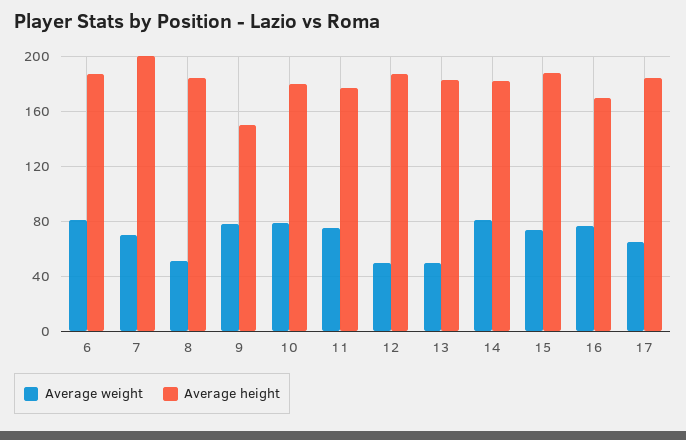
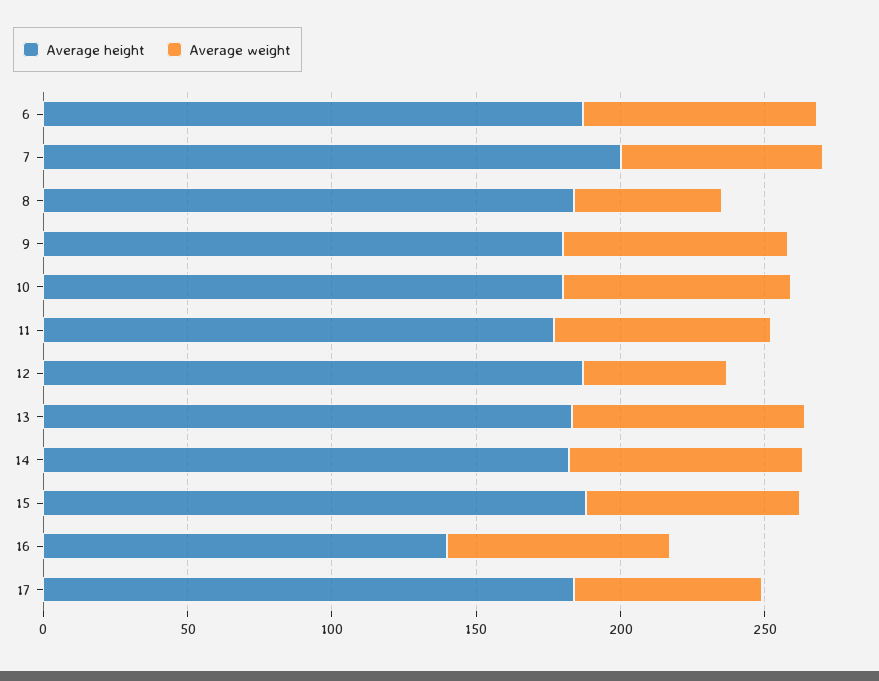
Average height, 9: 150 -> 180
Average weight, 13: 50 -> 80
Average height, 16: 170 -> 140

